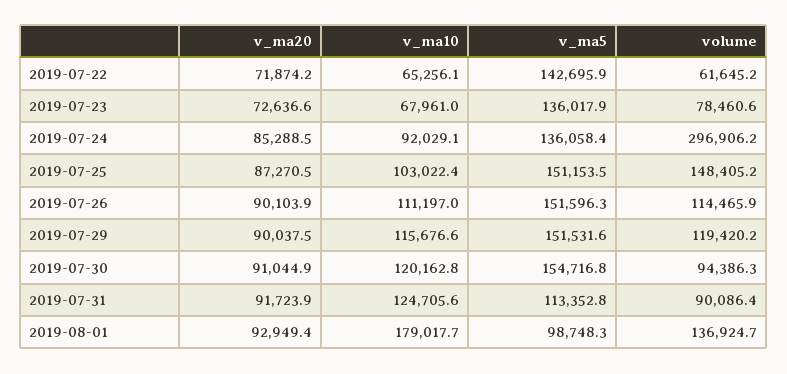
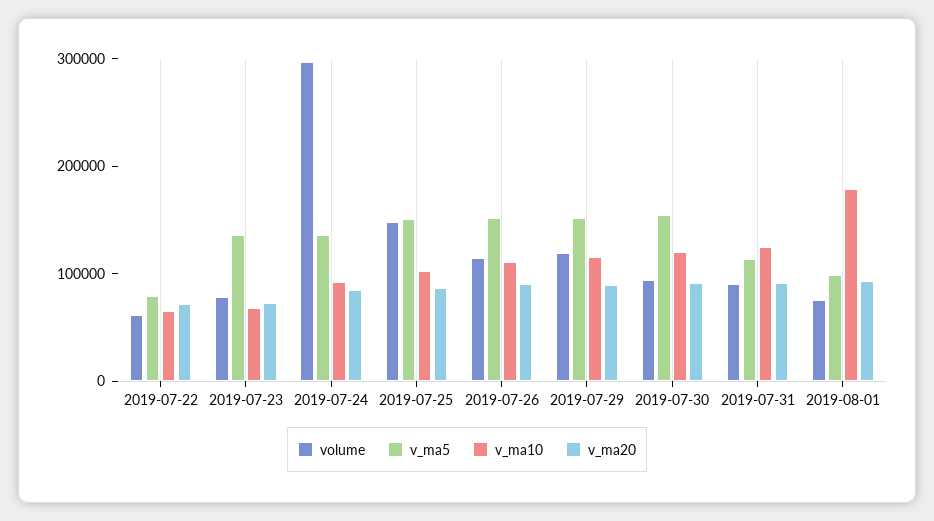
v_ma5, 2019-07-22: 142695.9 -> 80000
volume, 2019-08-01: 136924.7 -> 80000

